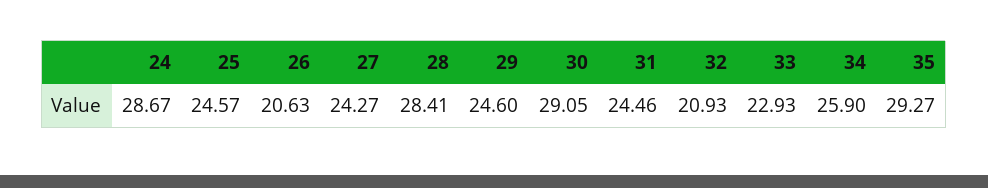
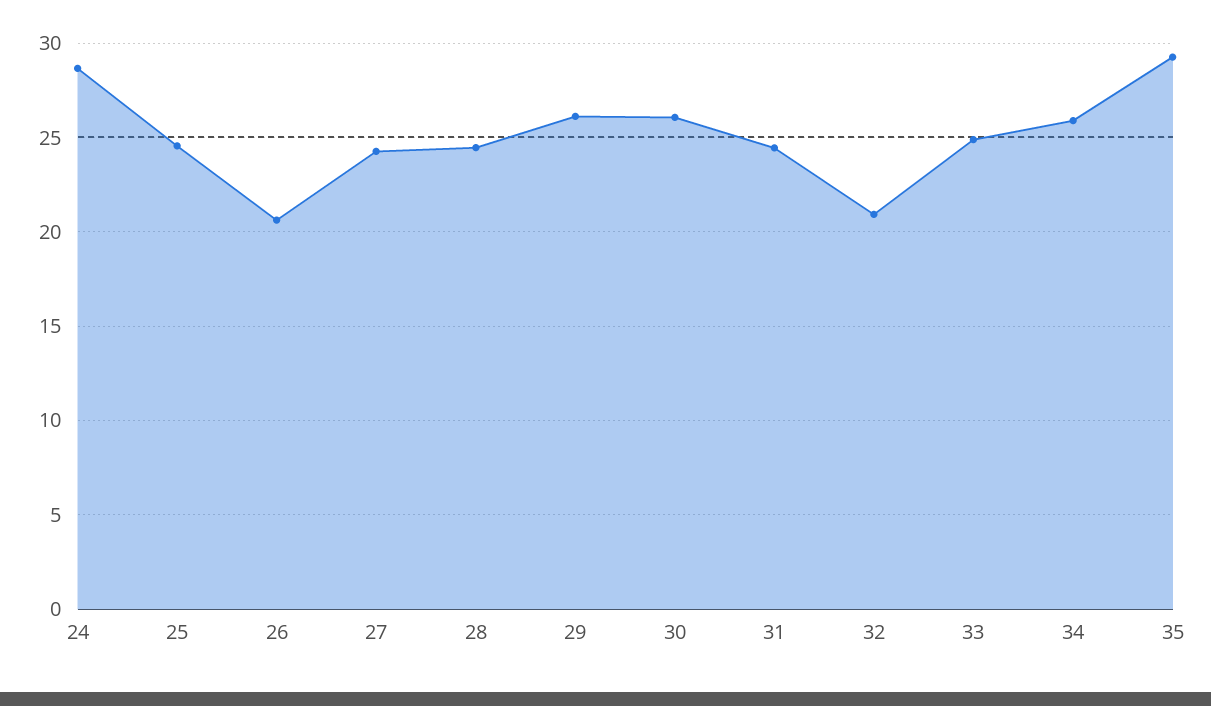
28: 28.41 -> 24.5
29: 24.6 -> 26
30: 29.05 -> 26
33: 22.93 -> 25

